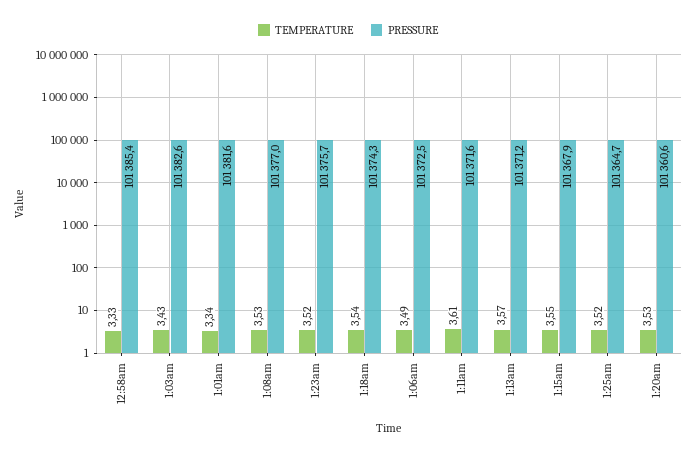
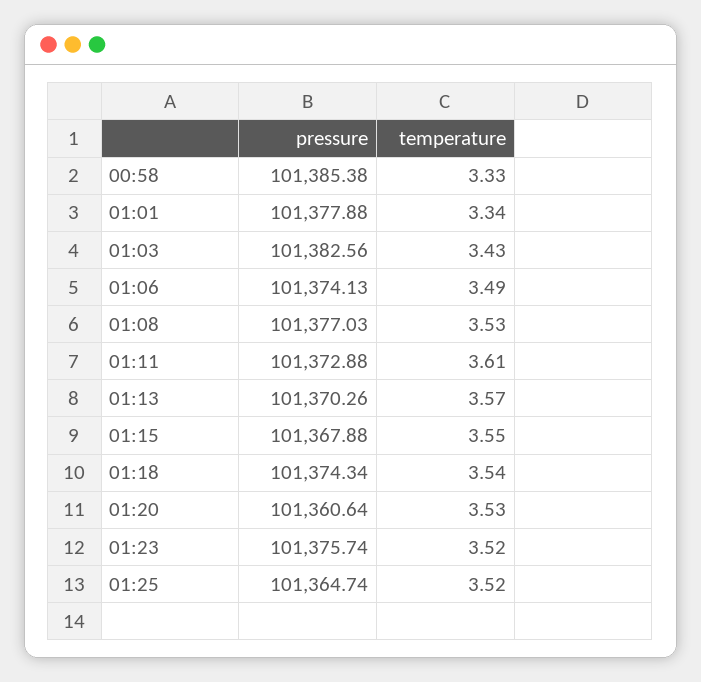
PRESSURE, 1:01am: 101381.6 -> 101377.88
PRESSURE, 1:06am: 101372.5 -> 101374.13
PRESSURE, 1:11am: 101371.6 -> 101372.88
PRESSURE, 1:13am: 101371.2 -> 101370.26

